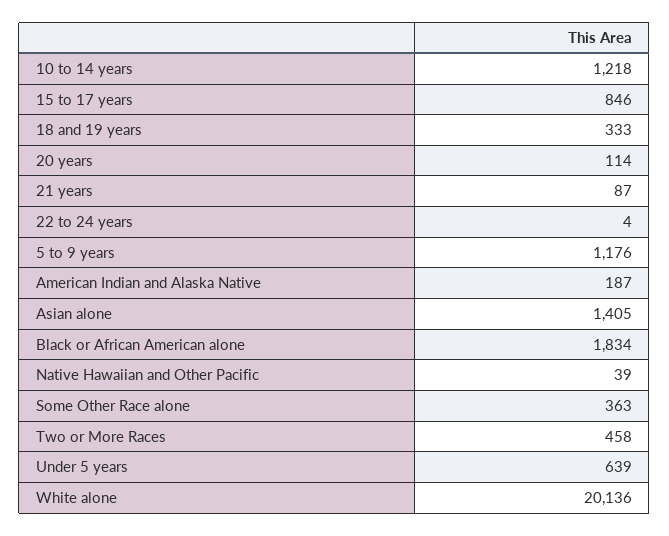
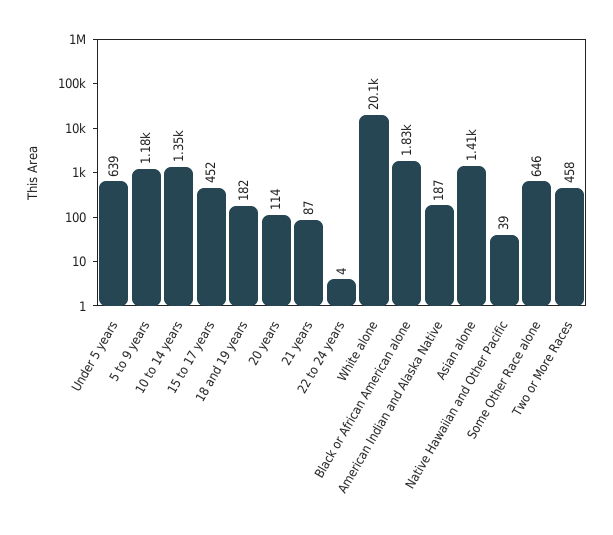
10 to 14 years: 1218 -> 1350
15 to 17 years: 846 -> 452
18 and 19 years: 333 -> 182
Some Other Race alone: 363 -> 646

